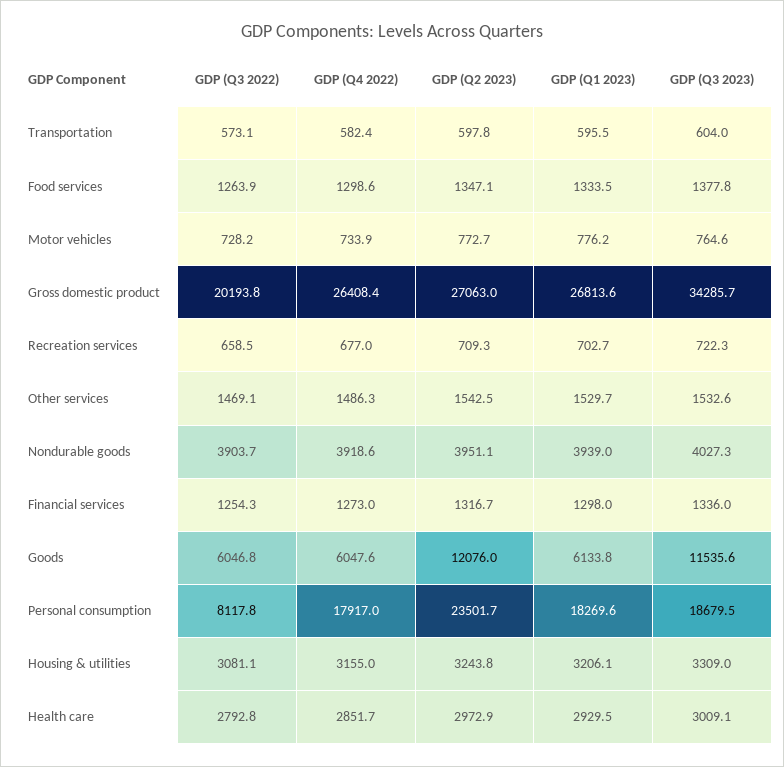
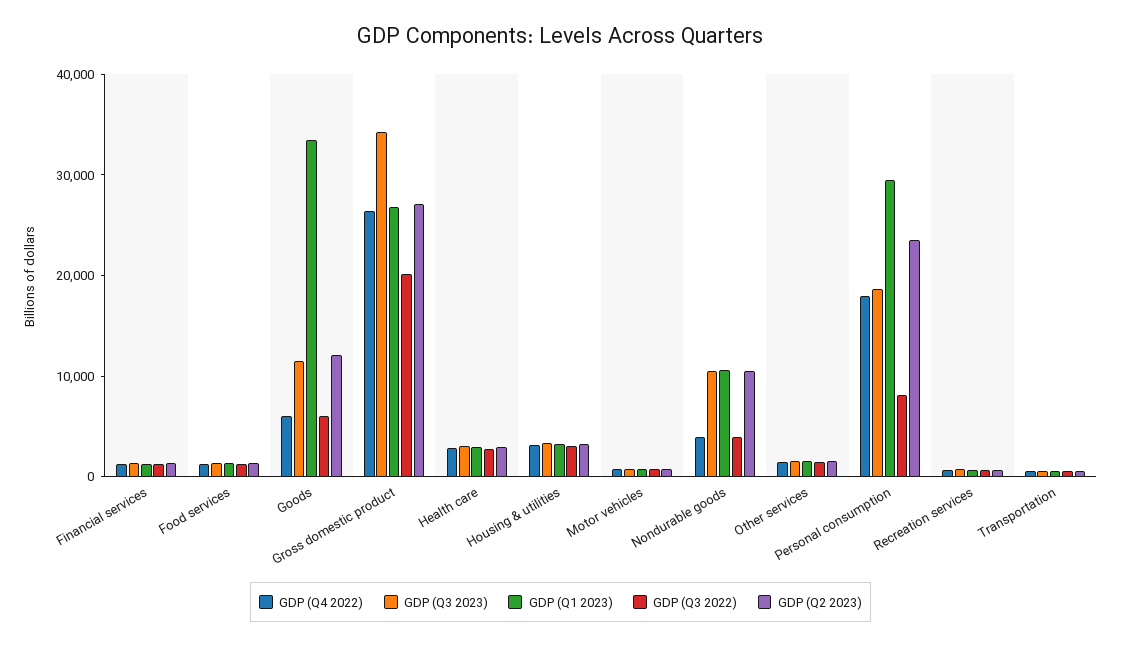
GDP (Q2 2023), Nondurable goods: 3951.1 -> 10000
GDP (Q1 2023), Nondurable goods: 3939 -> 10000
GDP (Q3 2023), Nondurable goods: 4027.3 -> 10000
GDP (Q1 2023), Goods: 6133.8 -> 34000
GDP (Q1 2023), Personal consumption: 18269.6 -> 30000

